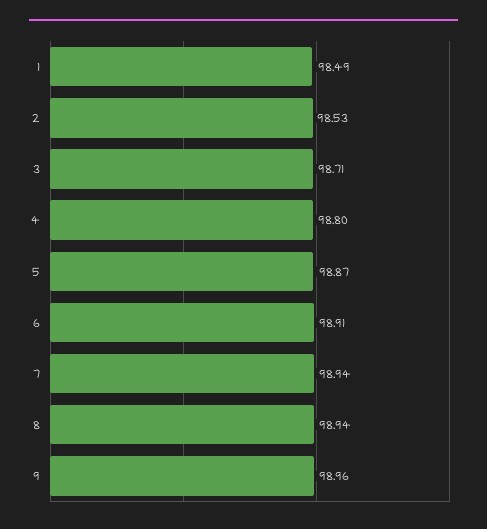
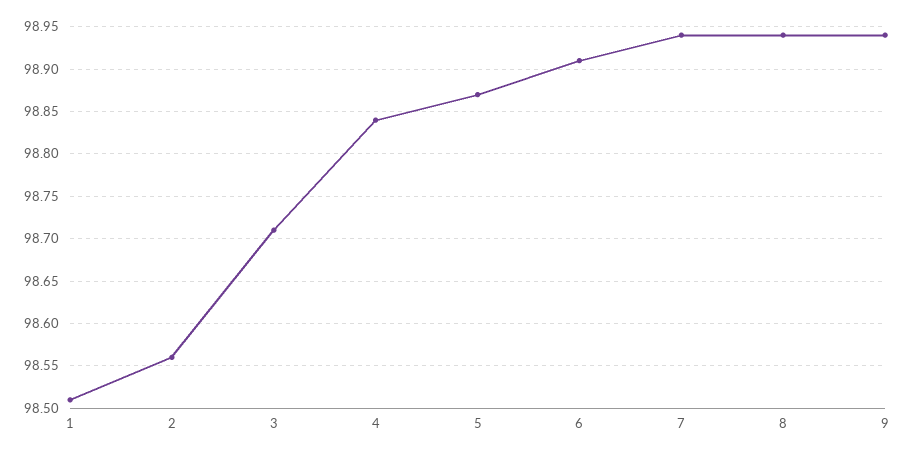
1: 98.49 -> 98.51
2: 98.53 -> 98.56
4: 98.8 -> 98.84
9: 98.96 -> 98.94

